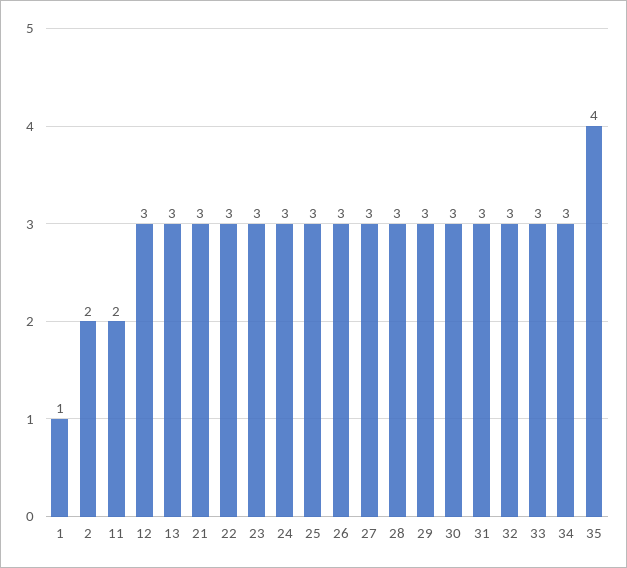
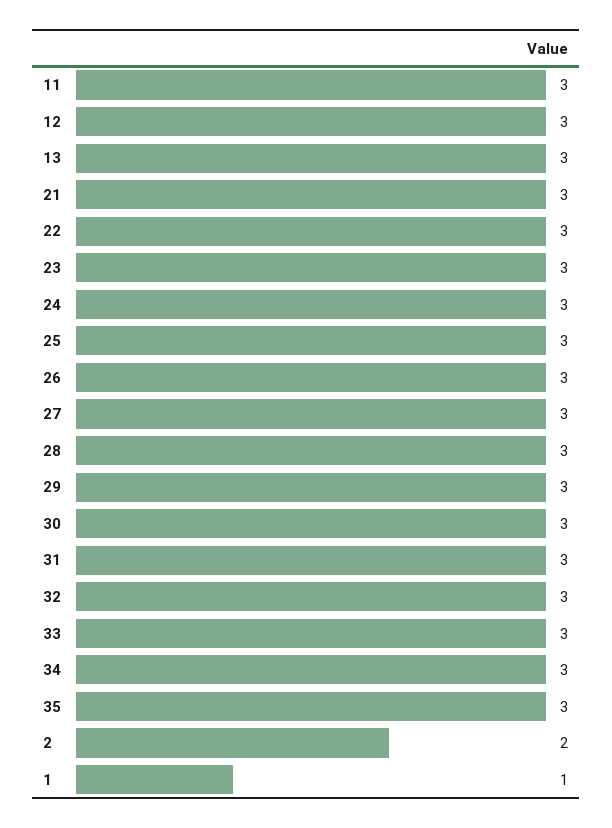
11: 2 -> 3
35: 4 -> 3

